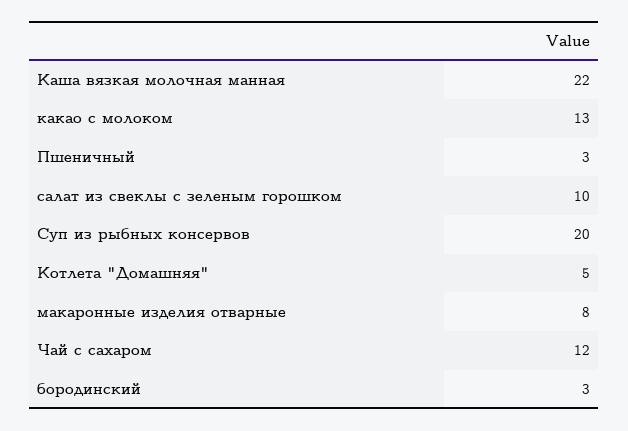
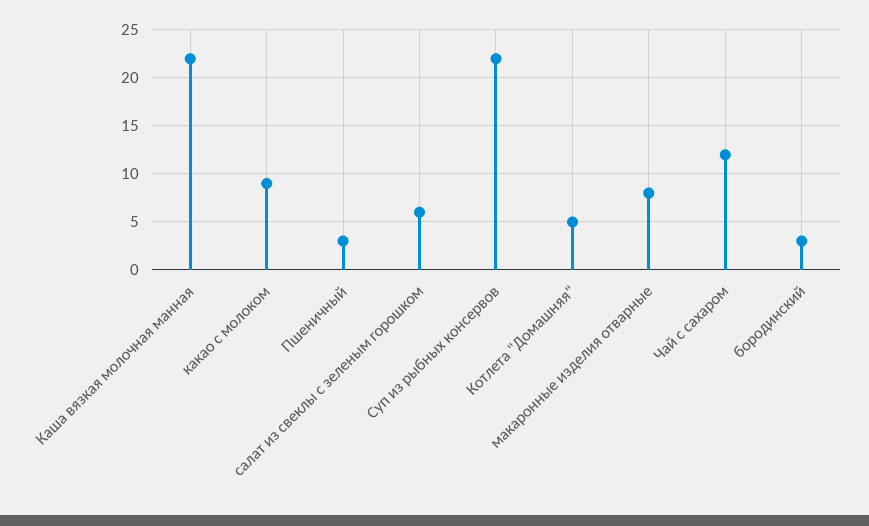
какао с молоком: 13 -> 9
салат из свеклы с зеленым горошком: 10 -> 6
Суп из рыбных консервов: 20 -> 22

